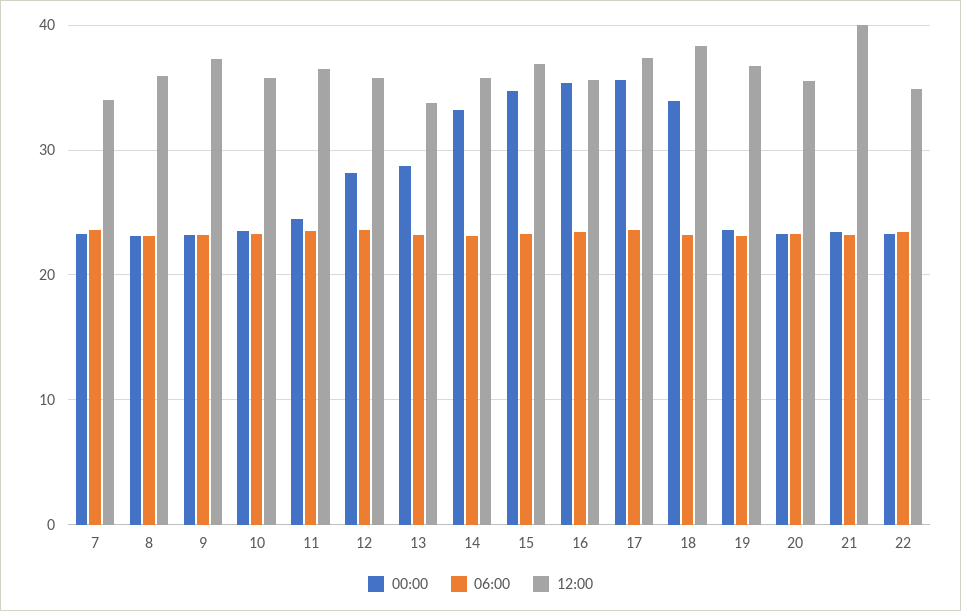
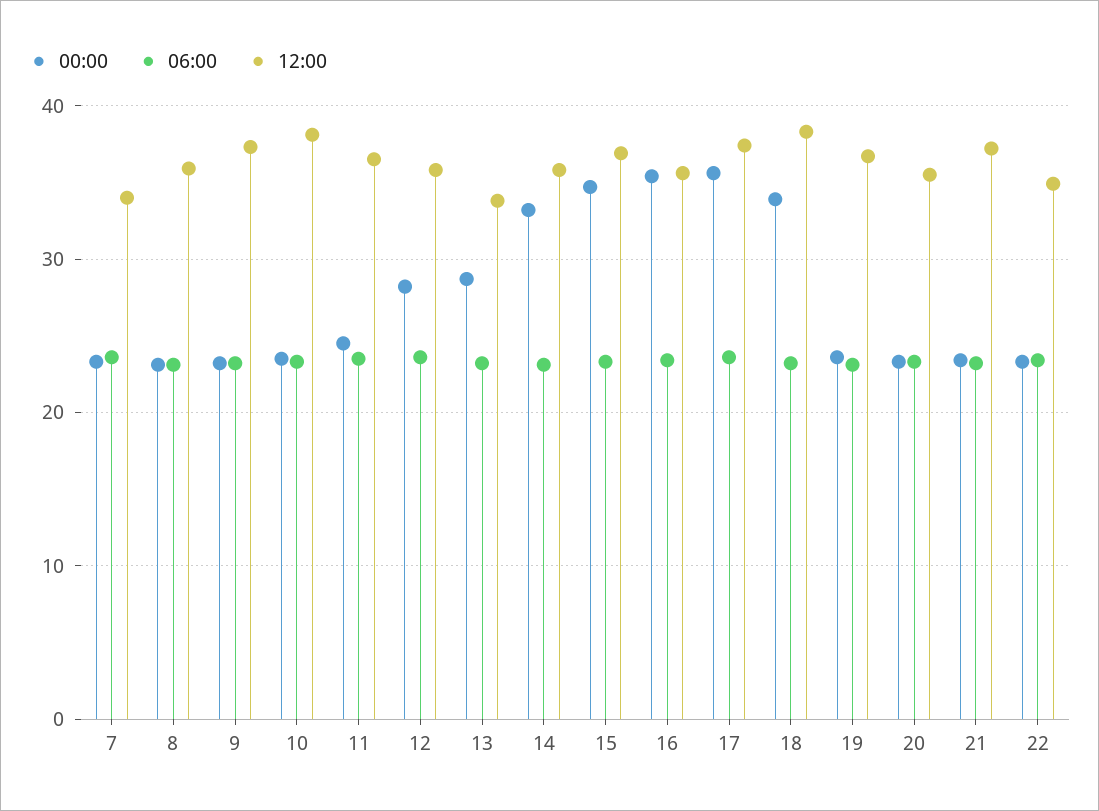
12:00, 10: 36 -> 38
12:00, 21: 40 -> 37

